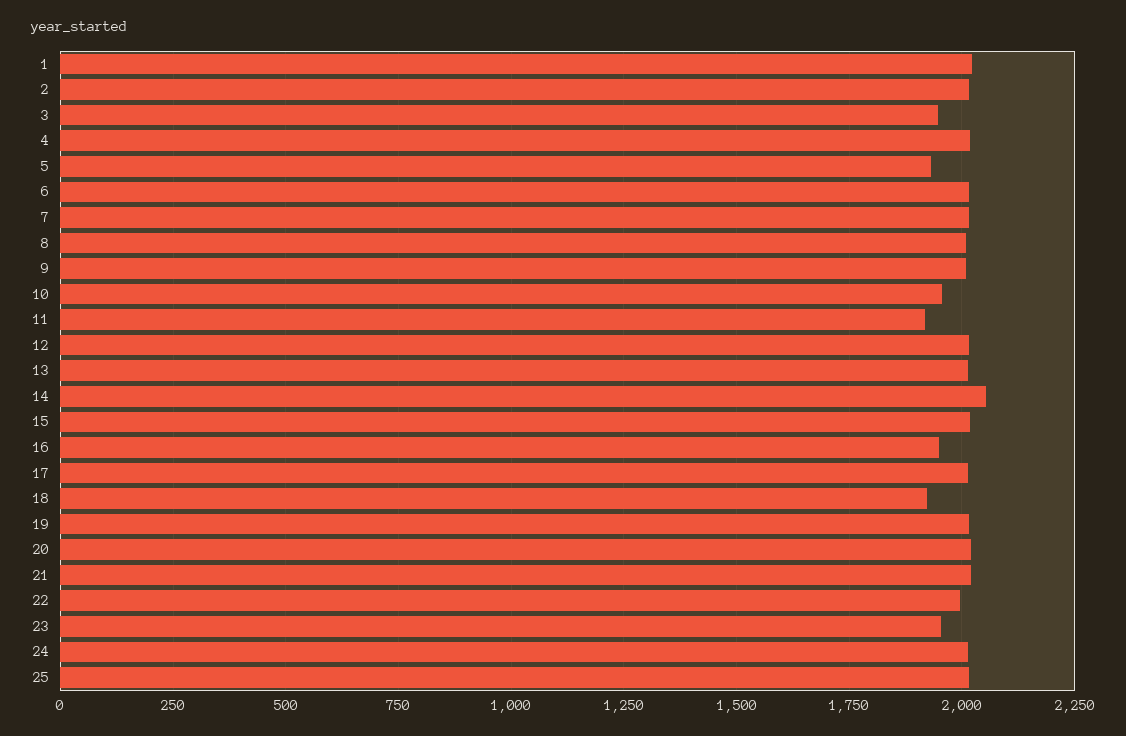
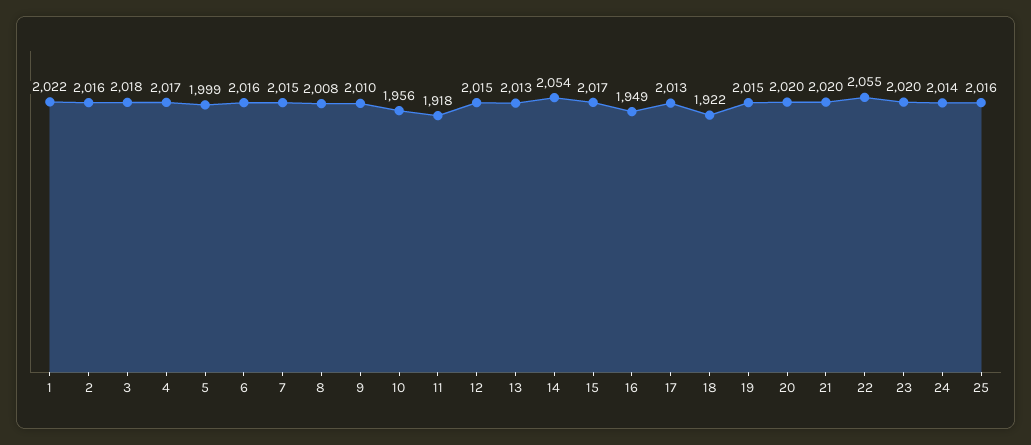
3: 1950 -> 2018
5: 1925 -> 1999
22: 2000 -> 2055
23: 1950 -> 2020

